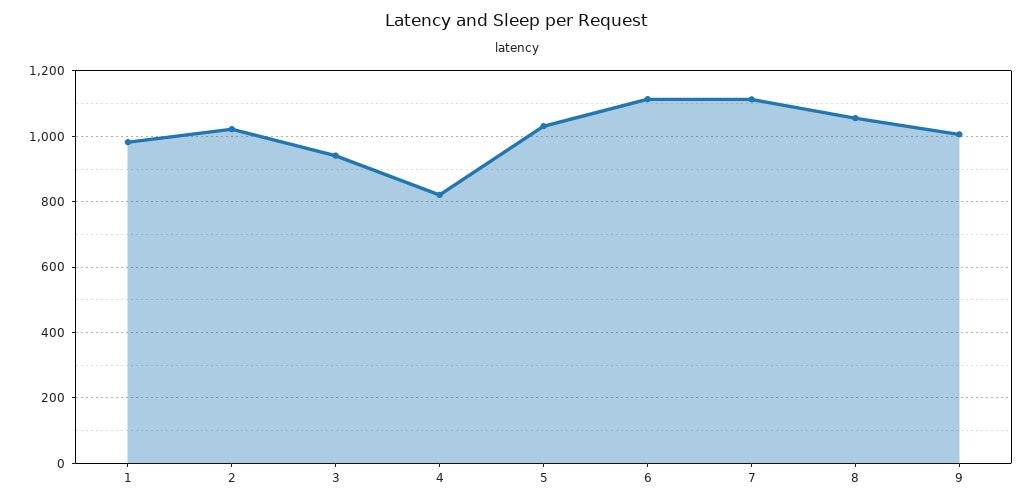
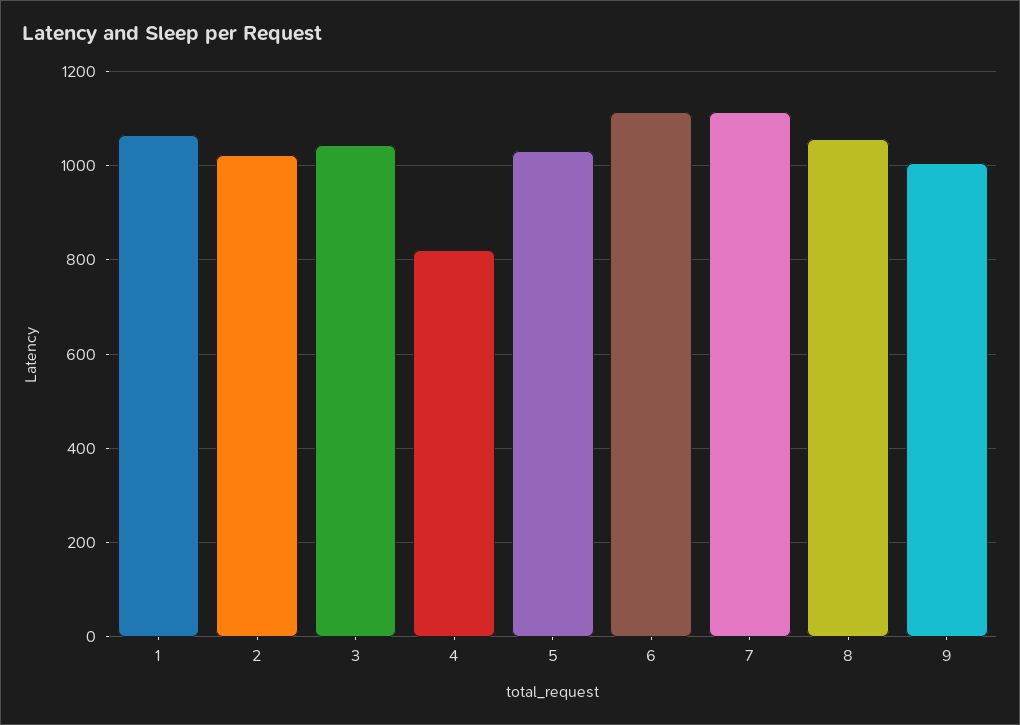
1: 980 -> 1060
3: 940 -> 1040

